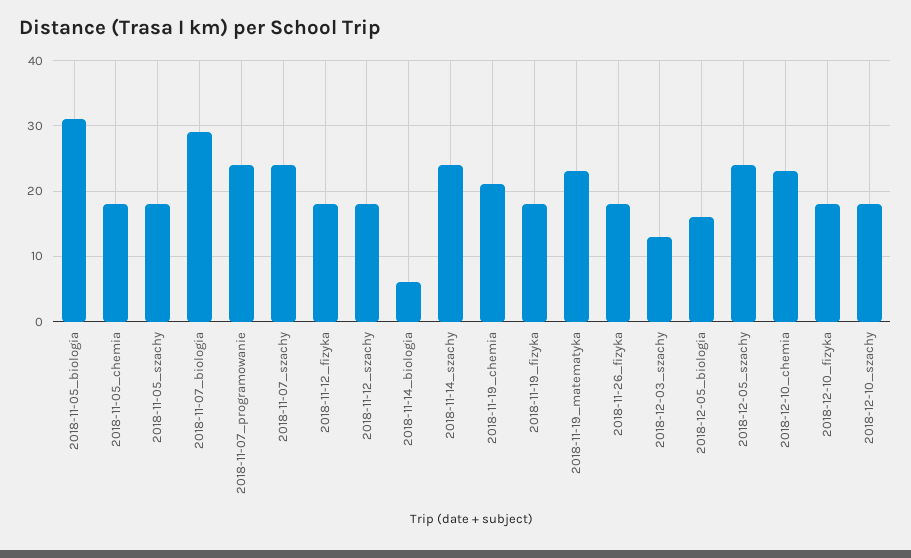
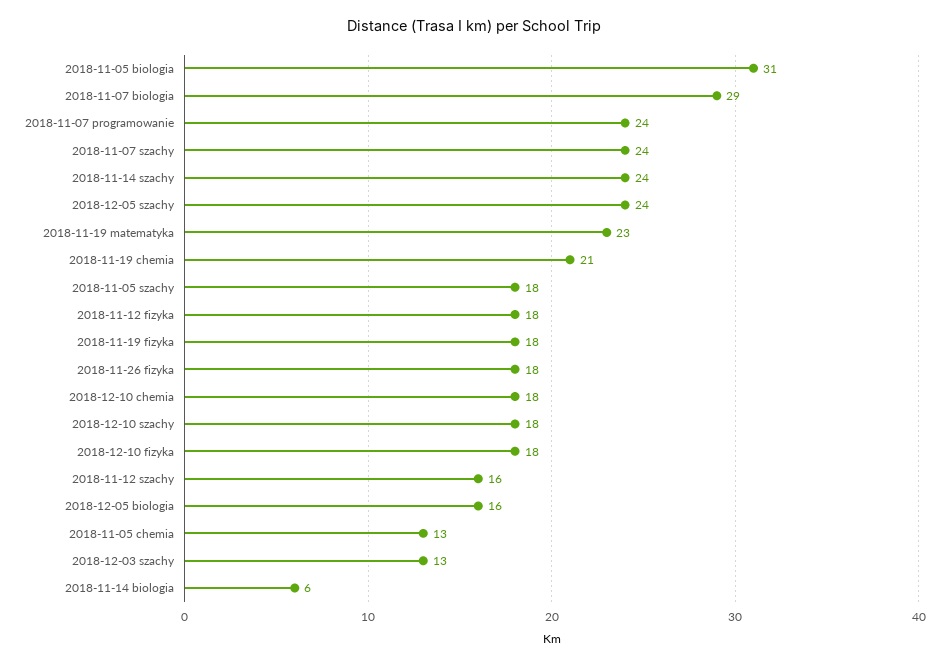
2018-11-05_chemia: 18 -> 13
2018-11-12_szachy: 18 -> 16
2018-12-10_chemia: 23 -> 18

